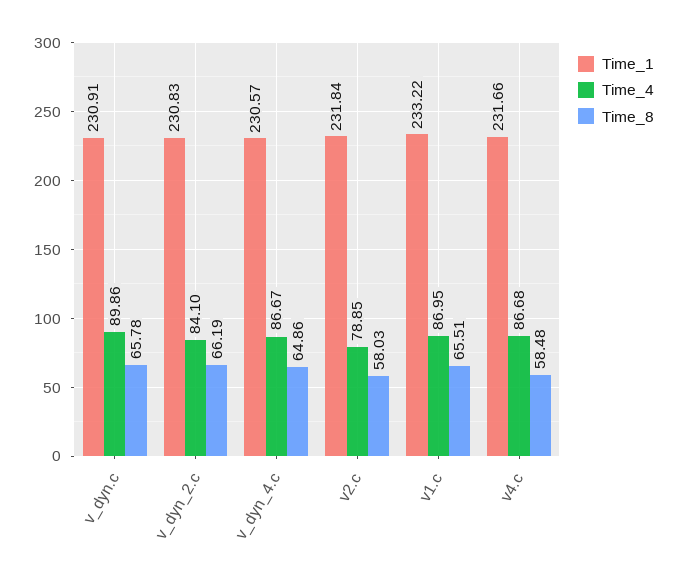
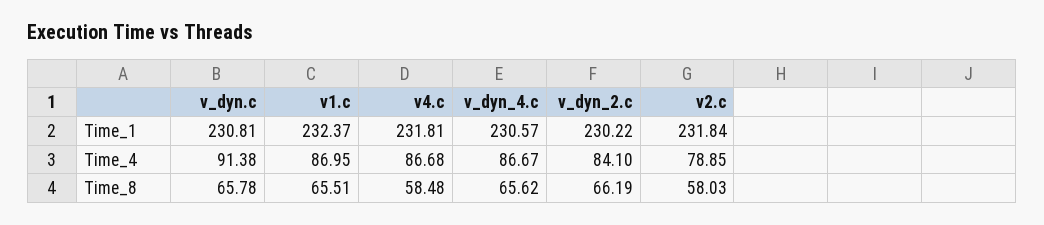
Time_1, v_dyn.c: 230.91 -> 230.81
Time_4, v_dyn.c: 89.86 -> 91.38
Time_1, v_dyn_2.c: 230.83 -> 230.22
Time_8, v_dyn_4.c: 64.86 -> 65.62
Time_1, v1.c: 233.22 -> 232.37
Time_1, v4.c: 231.66 -> 231.81

